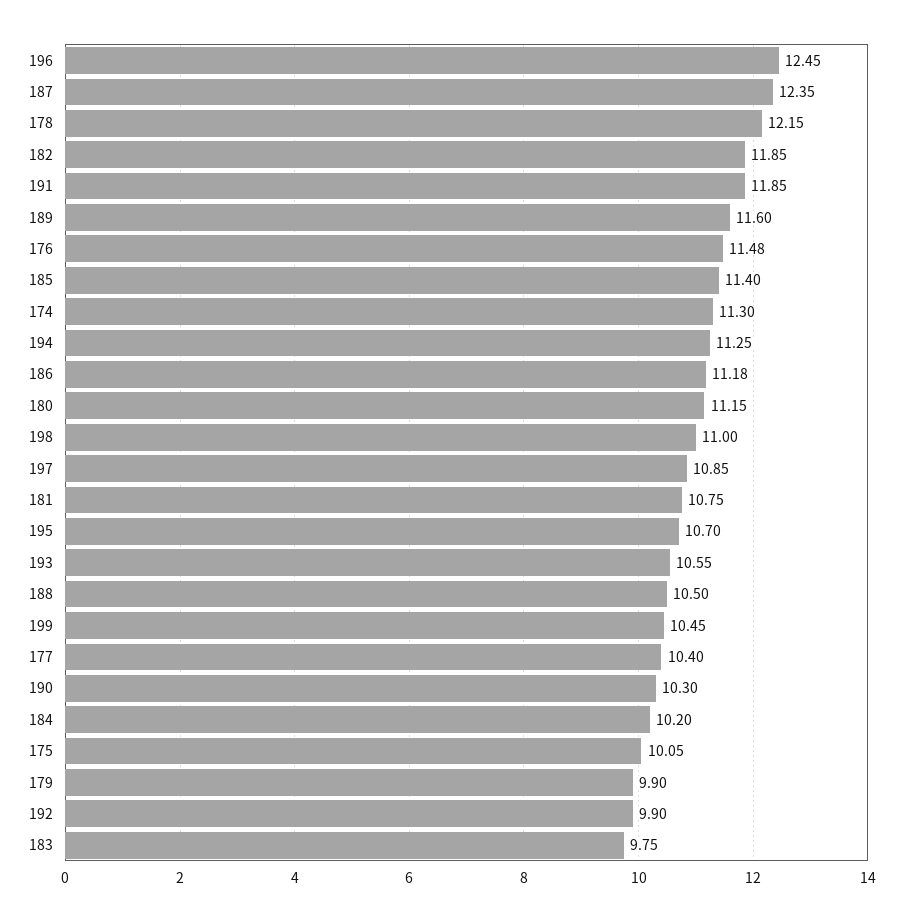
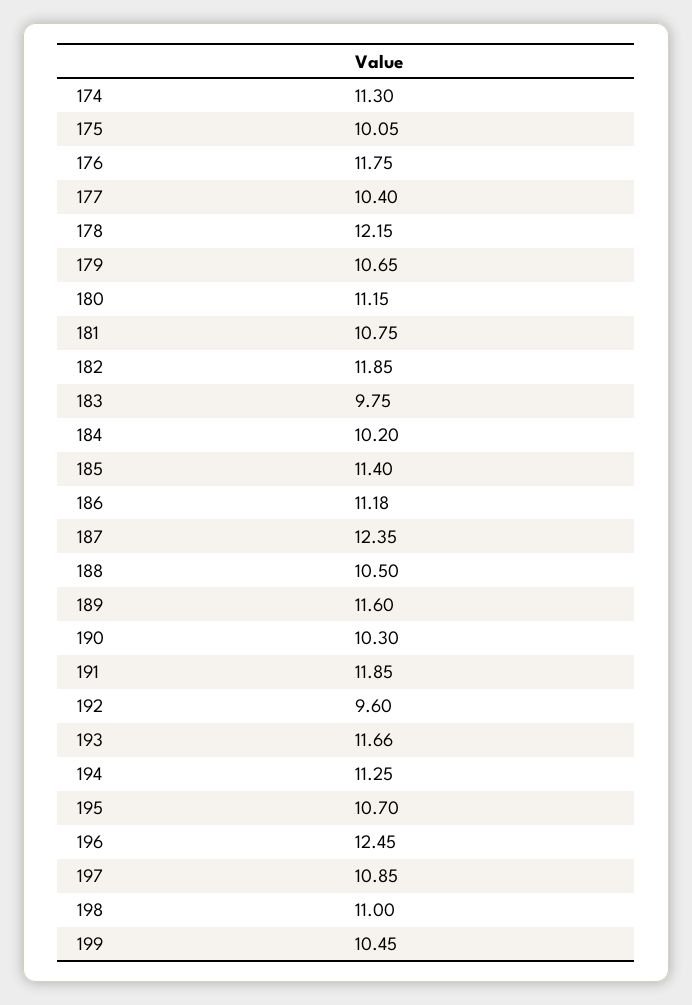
176: 11.48 -> 11.75
193: 10.55 -> 11.66
179: 9.9 -> 10.65
192: 9.9 -> 9.6

